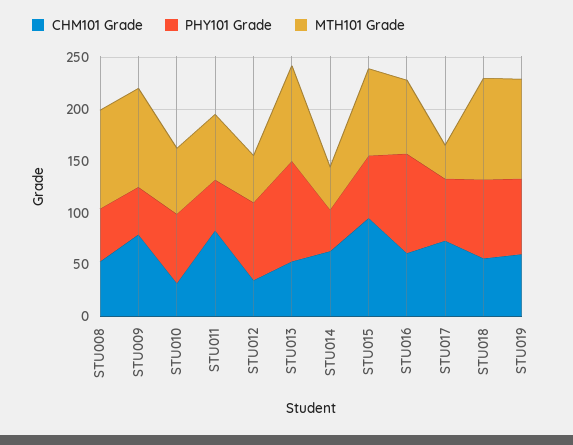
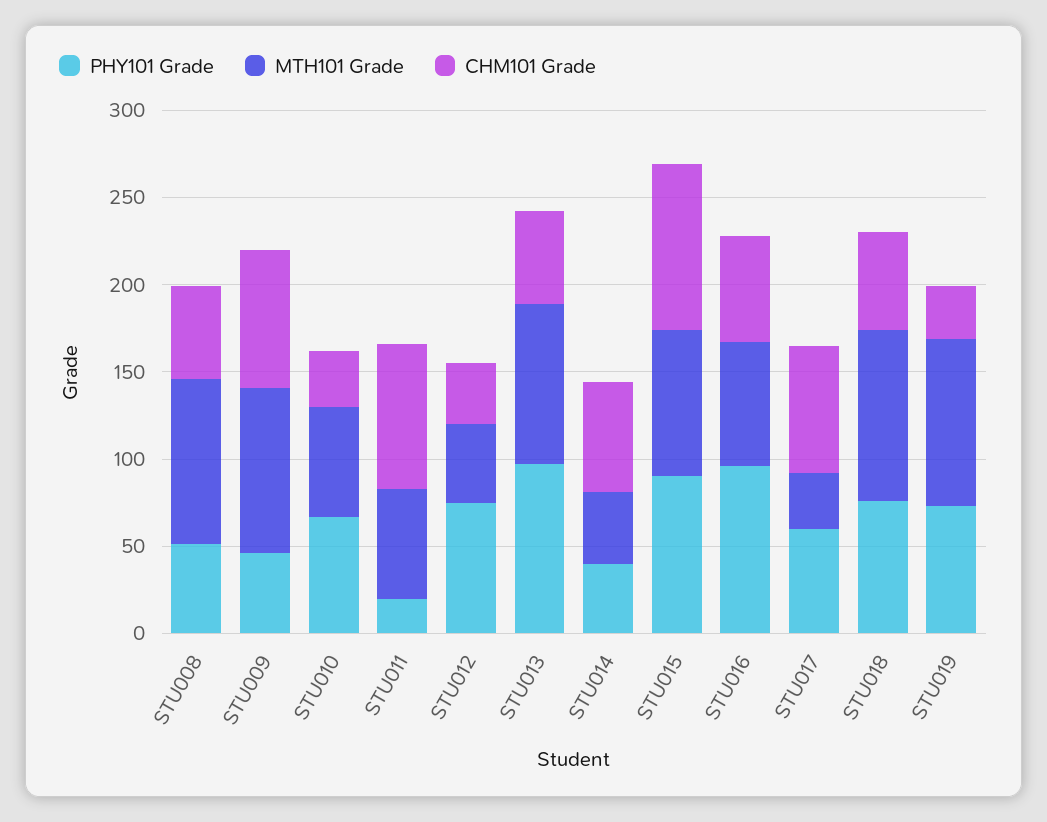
PHY101 Grade, STU011: 50 -> 20
PHY101 Grade, STU015: 60 -> 90
CHM101 Grade, STU019: 60 -> 30

